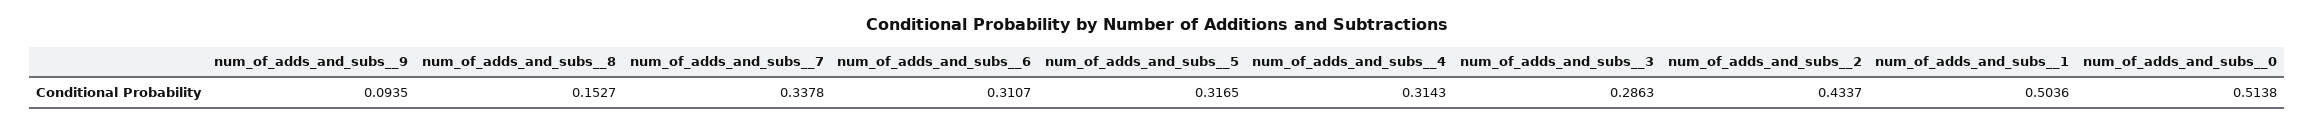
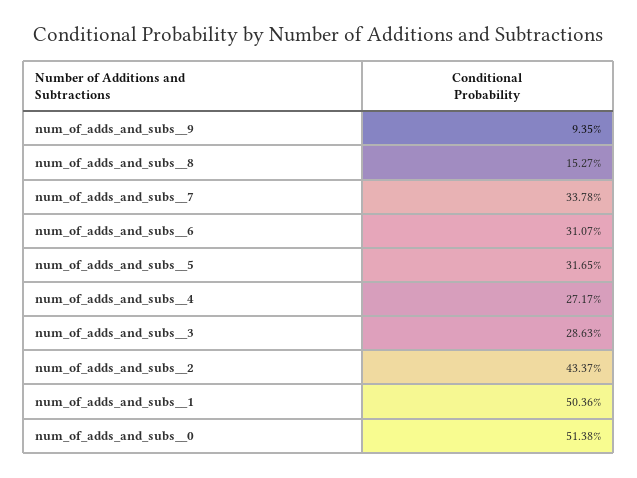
num_of_adds_and_subs__4: 0.3143 -> 0.2717

